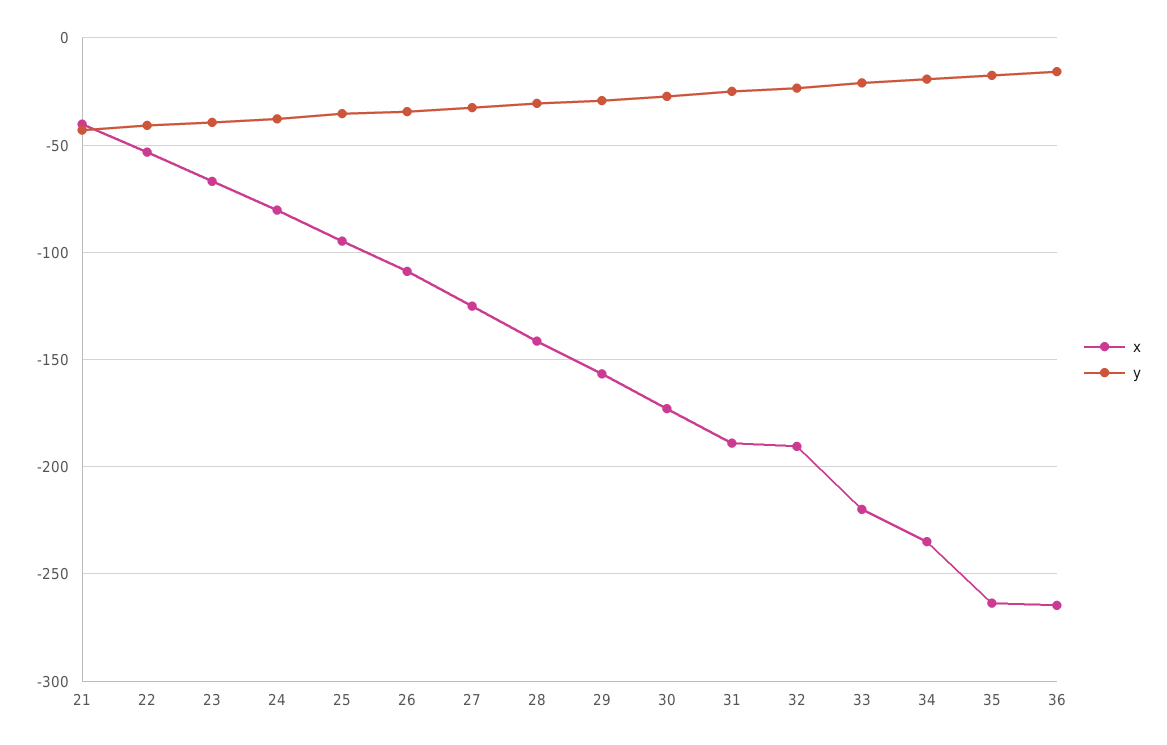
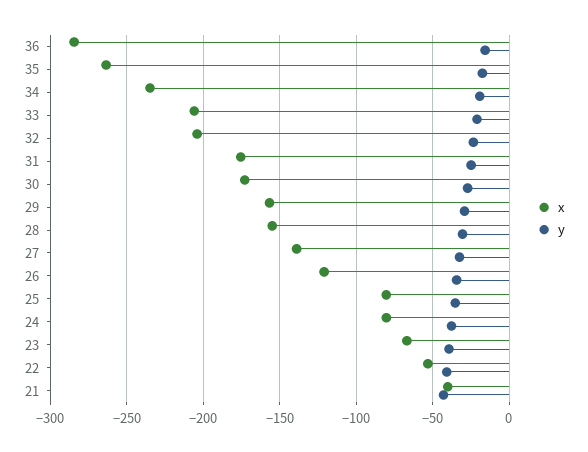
x, 25: -95 -> -80
x, 26: -110 -> -120
x, 27: -125 -> -140
x, 28: -140 -> -155
x, 31: -190 -> -175
x, 32: -190 -> -205
x, 33: -220 -> -205
x, 36: -265 -> -285

